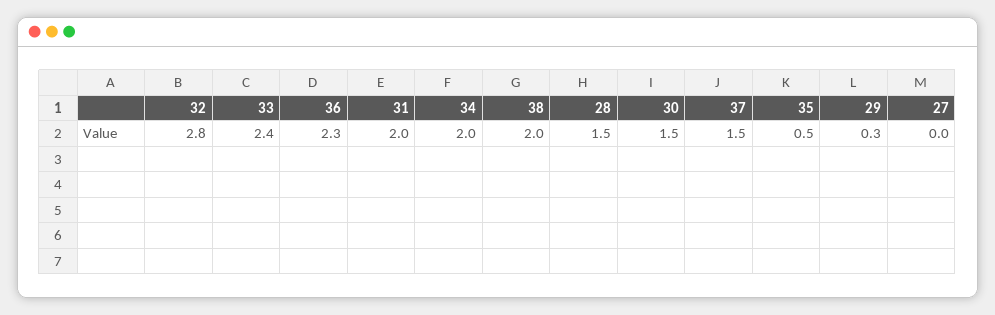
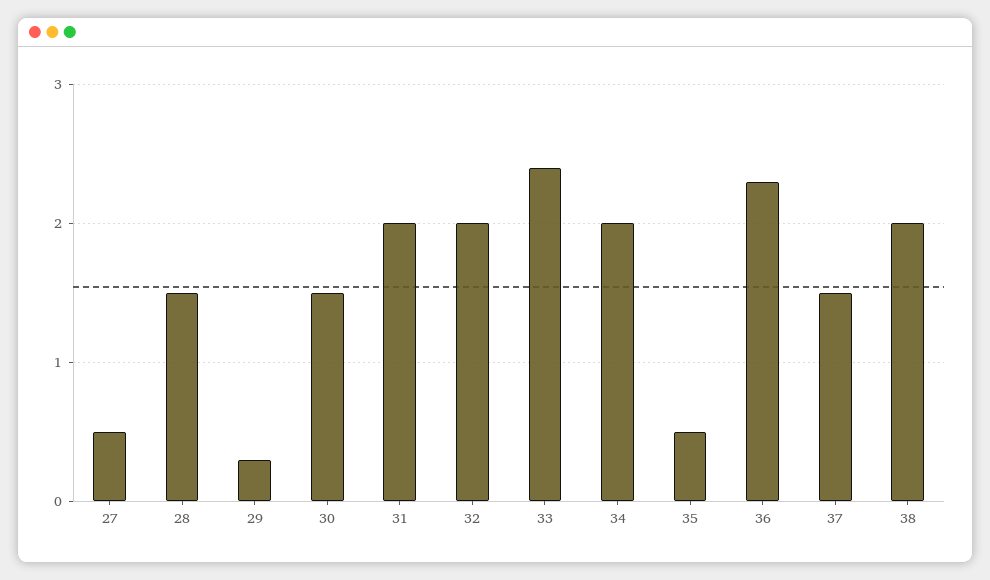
32: 2.8 -> 2
27: 0 -> 0.5

